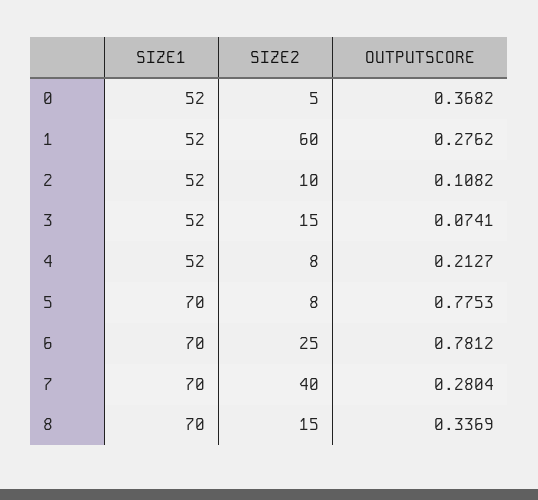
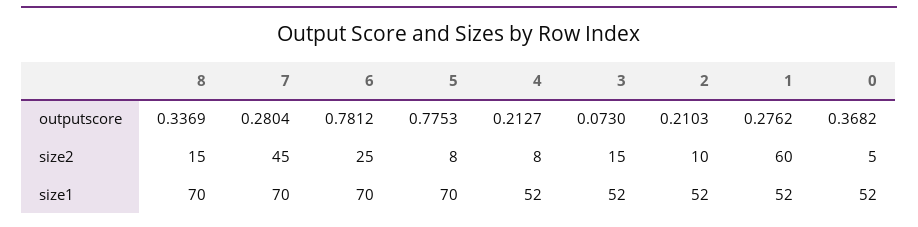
OUTPUTSCORE, 2: 0.1082 -> 0.2103
OUTPUTSCORE, 3: 0.0741 -> 0.073
SIZE2, 7: 40 -> 45

